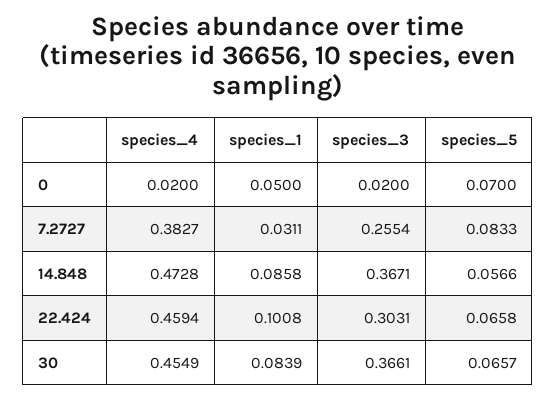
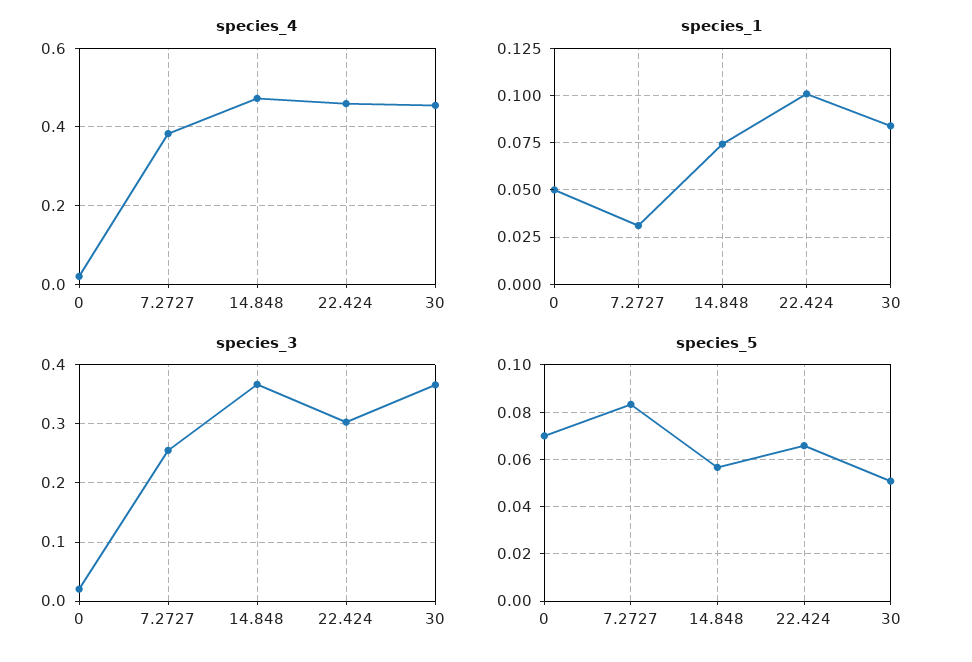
species_1, 14.848: 0.0858 -> 0.075
species_5, 30: 0.0657 -> 0.05

